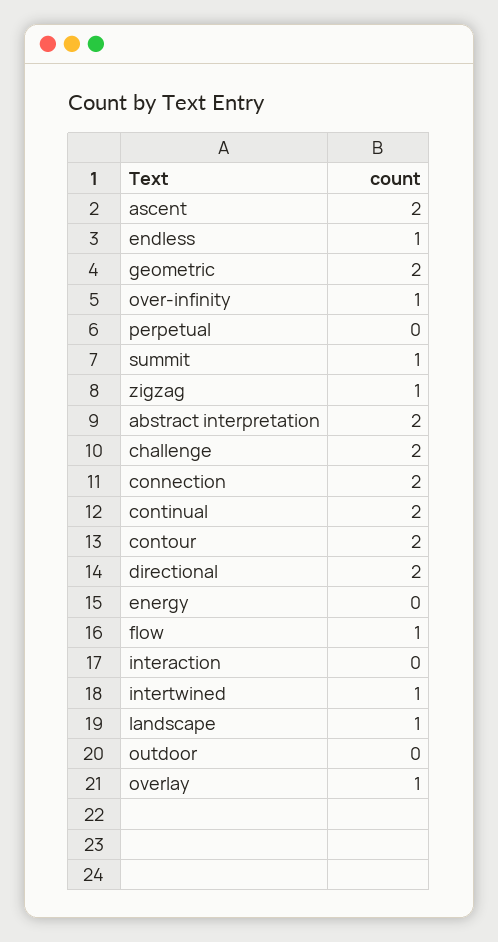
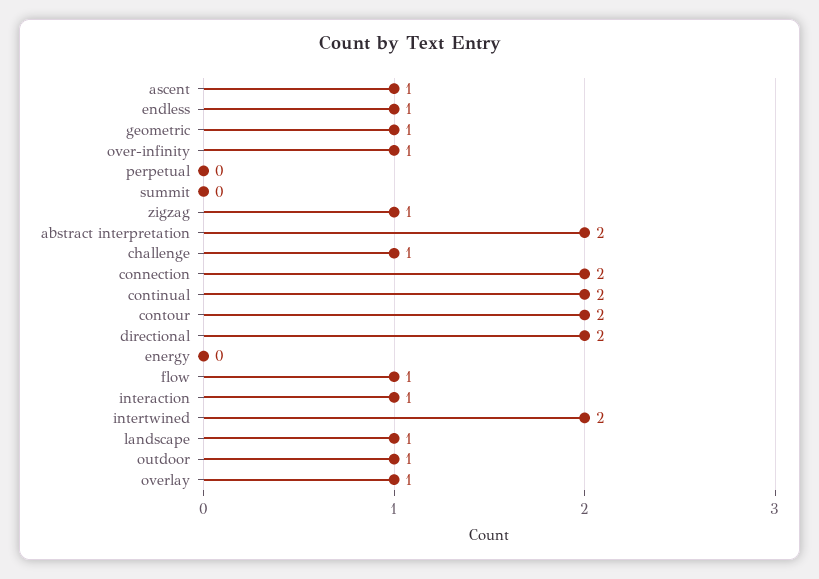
ascent: 2 -> 1
geometric: 2 -> 1
summit: 1 -> 0
challenge: 2 -> 1
interaction: 0 -> 1
intertwined: 1 -> 2
outdoor: 0 -> 1

